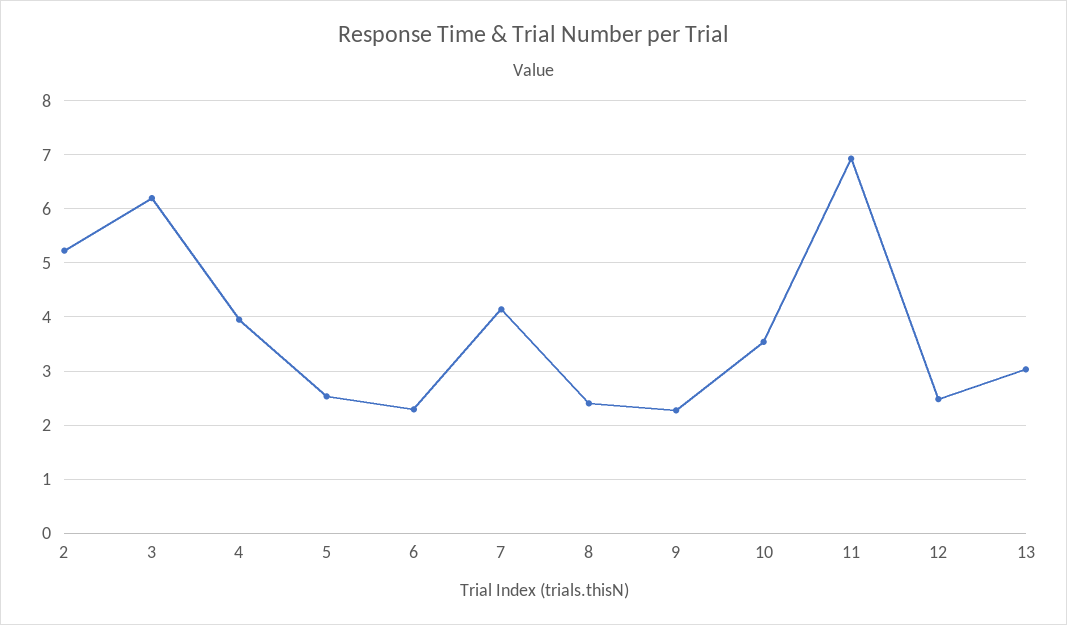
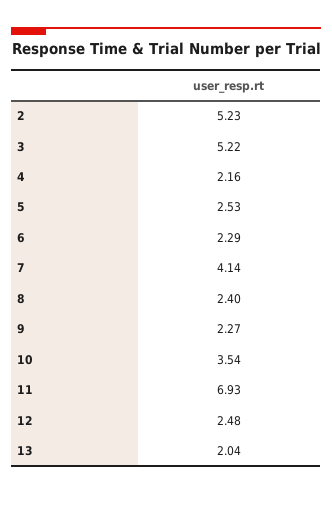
3: 6.2 -> 5.22
4: 4 -> 2.16
13: 3 -> 2.04

